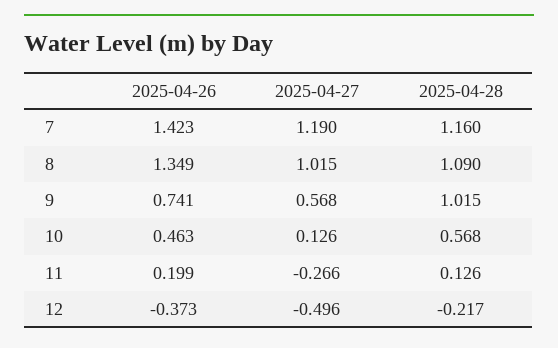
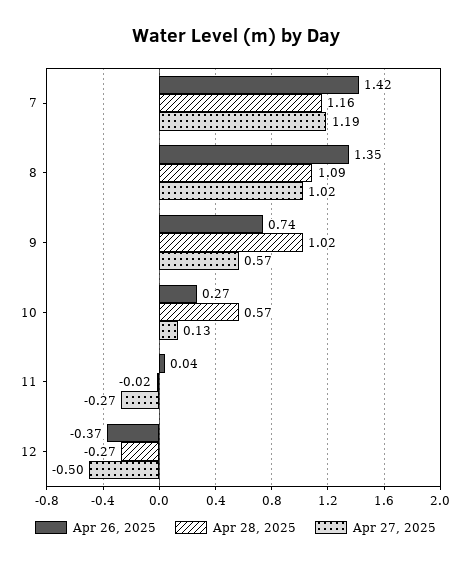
2025-04-26, 10: 0.463 -> 0.27
2025-04-26, 11: 0.199 -> 0.04
2025-04-28, 11: 0.126 -> -0.02
2025-04-28, 12: -0.217 -> -0.27

